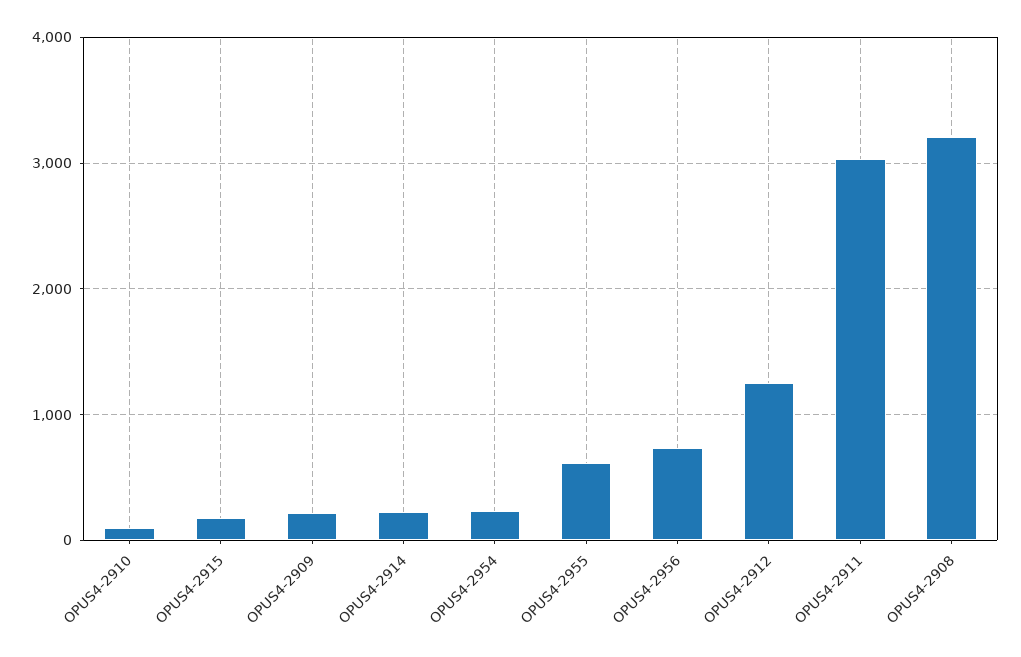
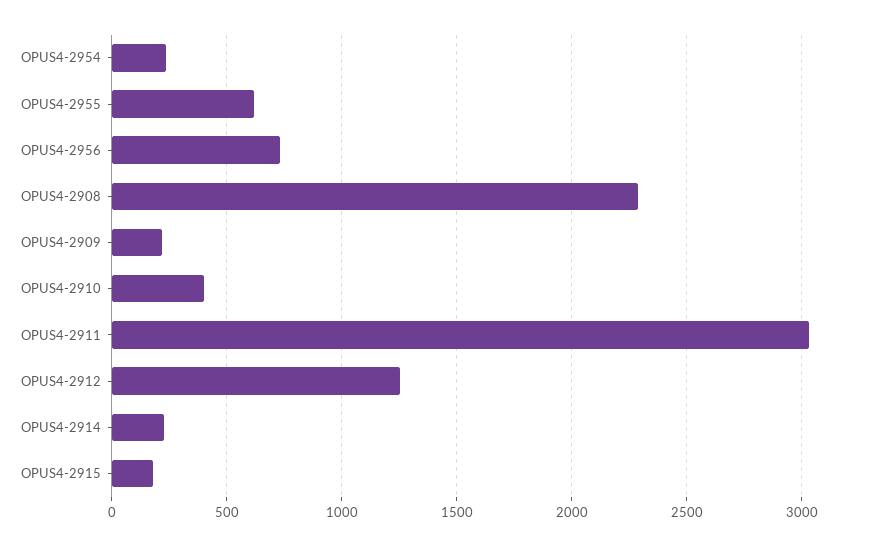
OPUS4-2910: 100 -> 400
OPUS4-2908: 3200 -> 2300

